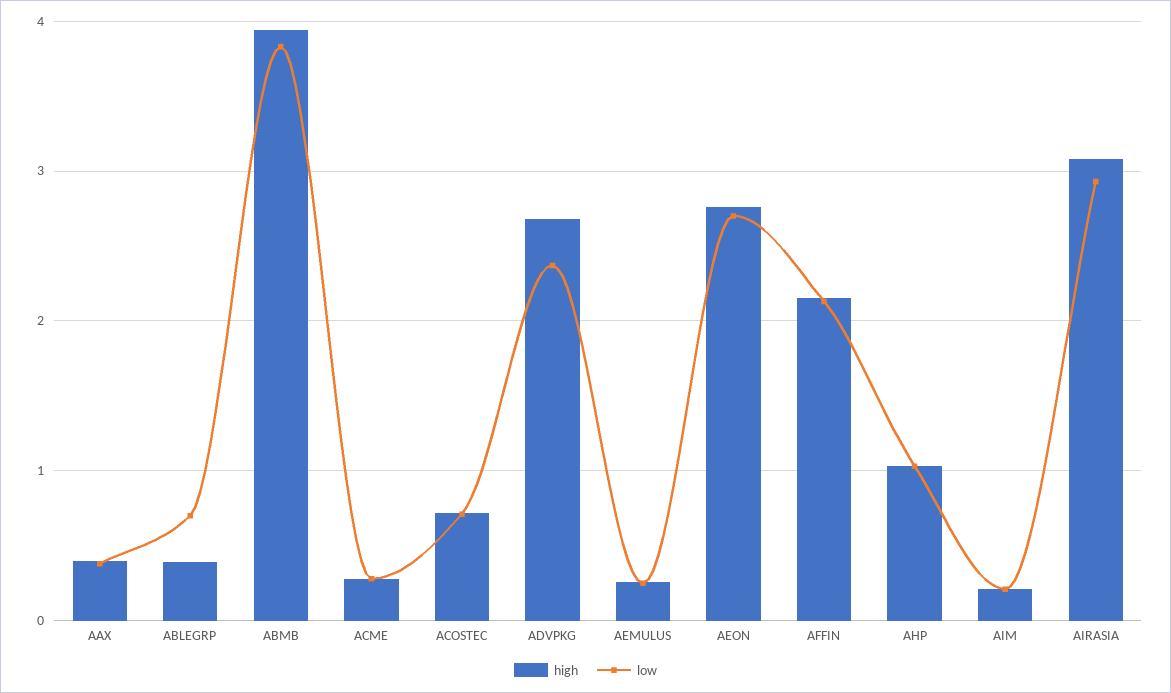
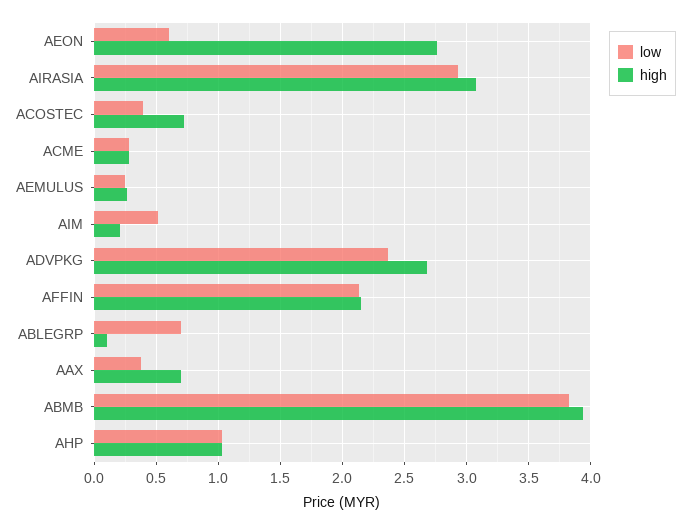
high, AAX: 0.4 -> 0.7
high, ABLEGRP: 0.4 -> 0.1
low, ACOSTEC: 0.7 -> 0.4
low, AEON: 2.7 -> 0.6
low, AIM: 0.2 -> 0.5

